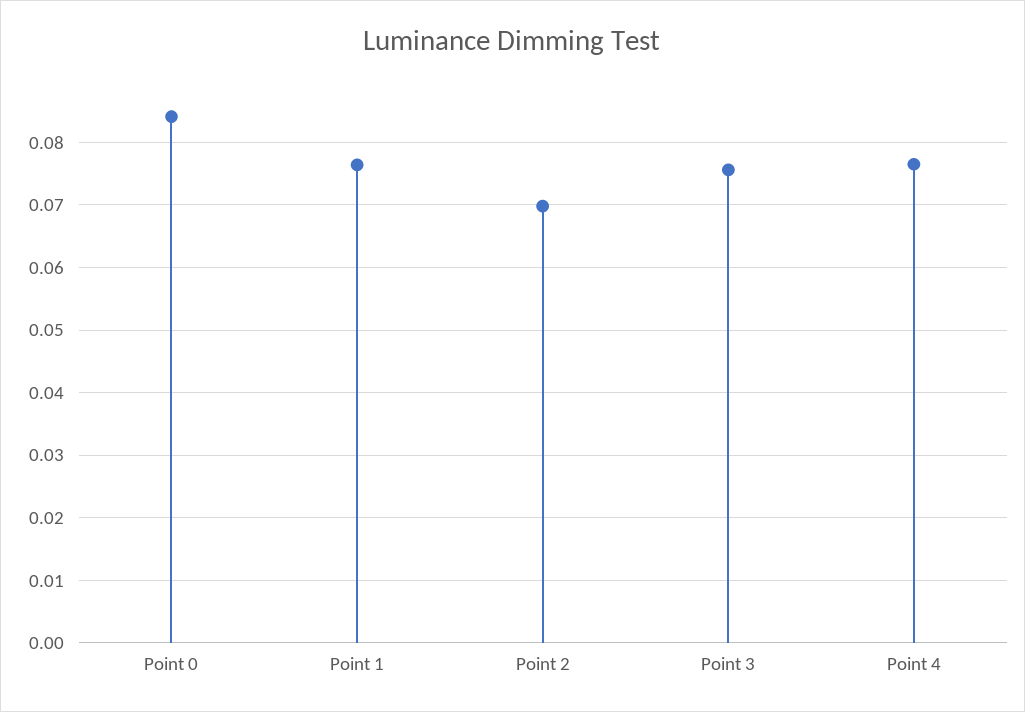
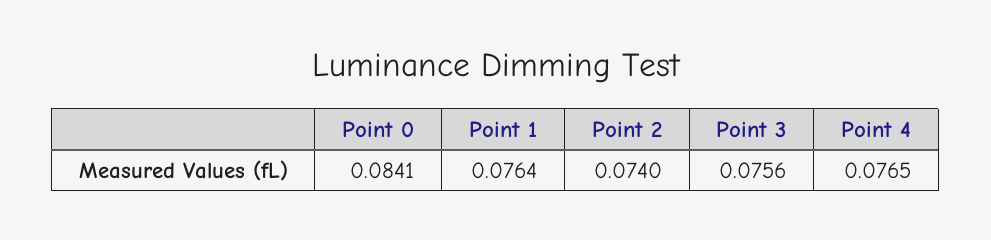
Point 2: 0.07 -> 0.074

